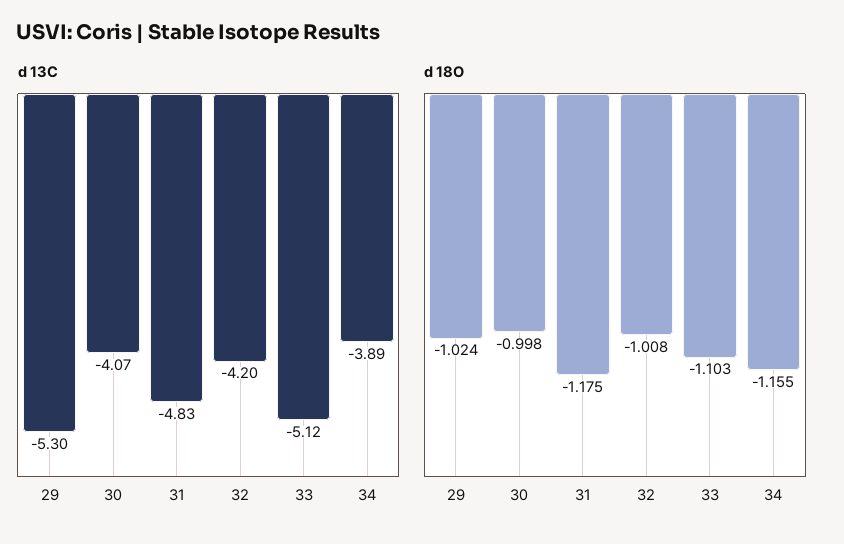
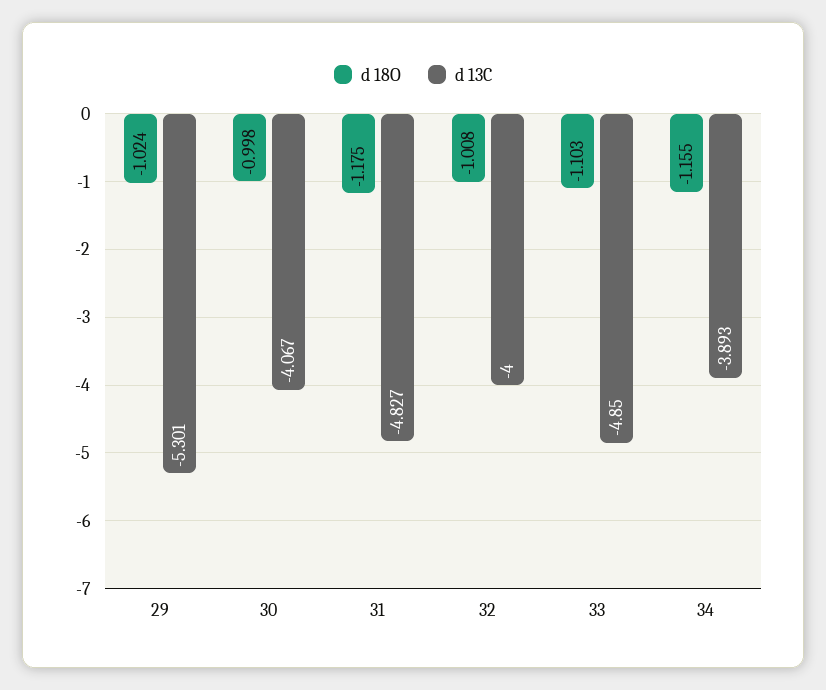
d 13C, 32: -4.2 -> -4
d 13C, 33: -5.12 -> -4.85

